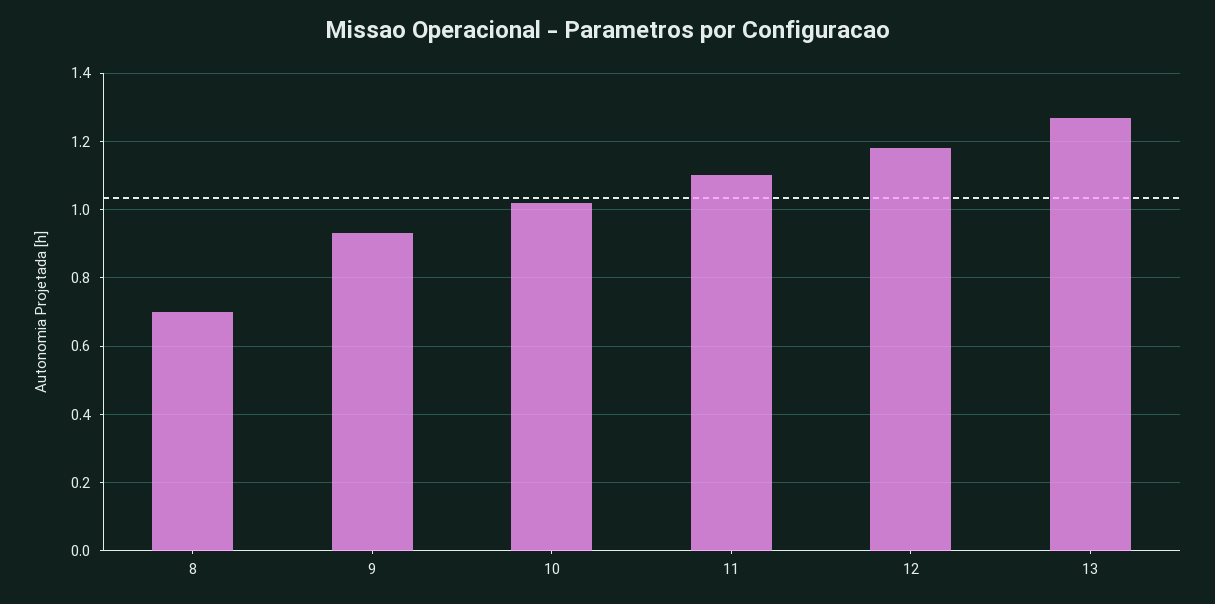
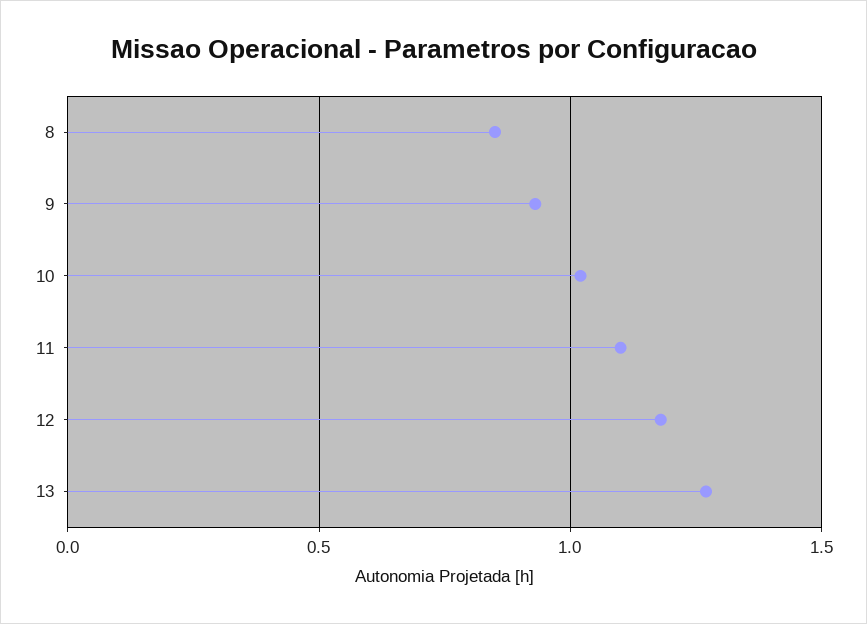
8: 0.7 -> 0.85

